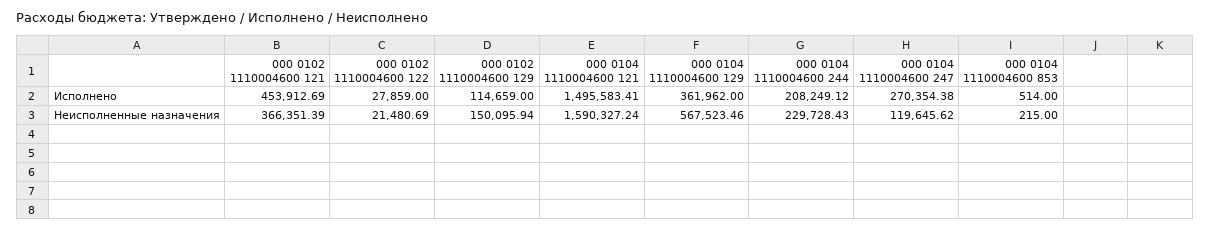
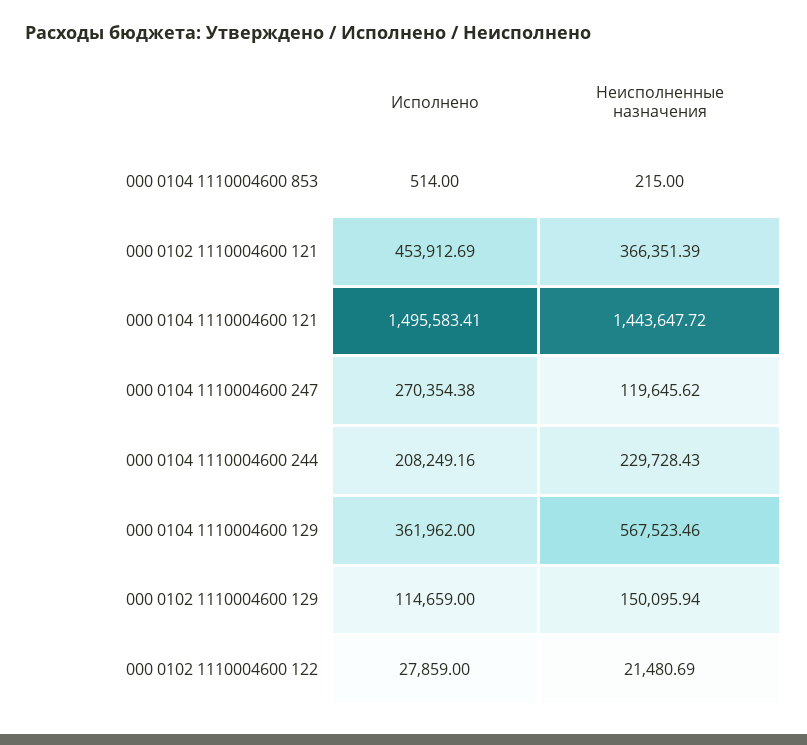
000 0104 1110004600 244, Исполнено: 208249.12 -> 208249.16
000 0104 1110004600 121, Неисполненные назначения: 1590327.24 -> 1443647.72

